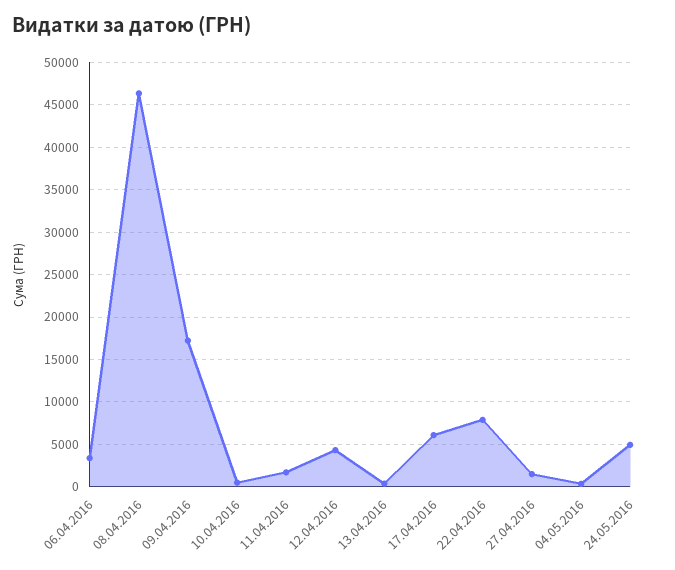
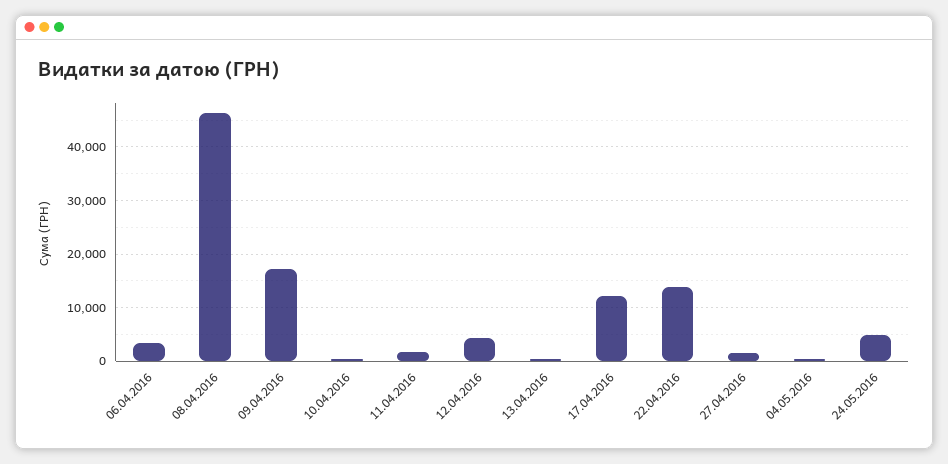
17.04.2016: 6000 -> 12000
22.04.2016: 8000 -> 14000

